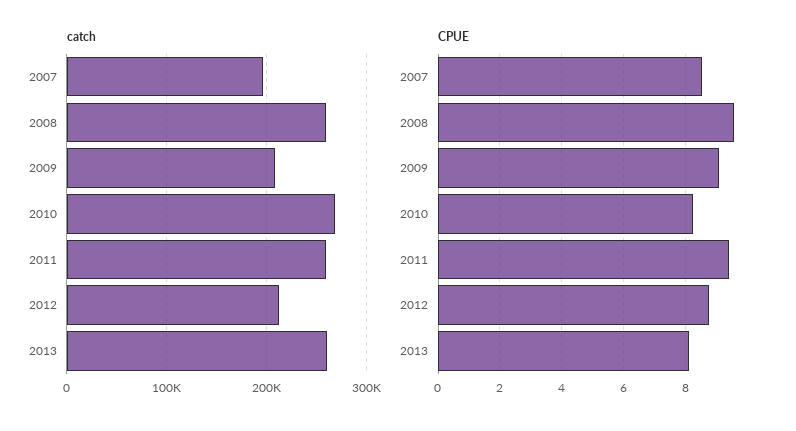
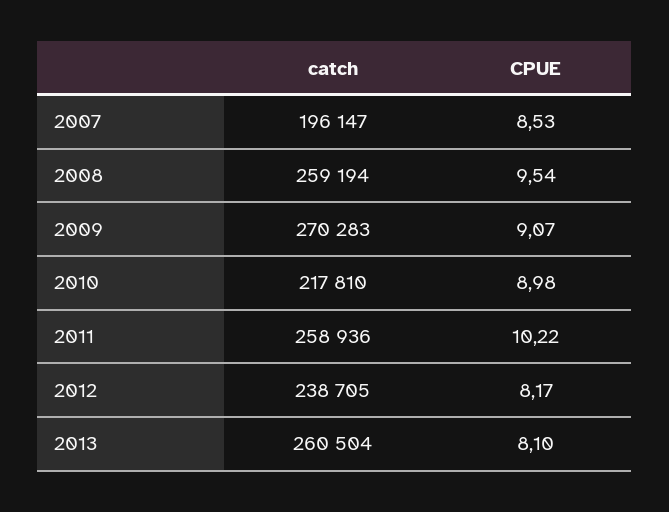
catch, 2009: 210000 -> 270283
catch, 2010: 270000 -> 217810
catch, 2012: 210000 -> 238705
CPUE, 2010: 8.2 -> 8.98
CPUE, 2011: 9.4 -> 10.22
CPUE, 2012: 8.8 -> 8.17

